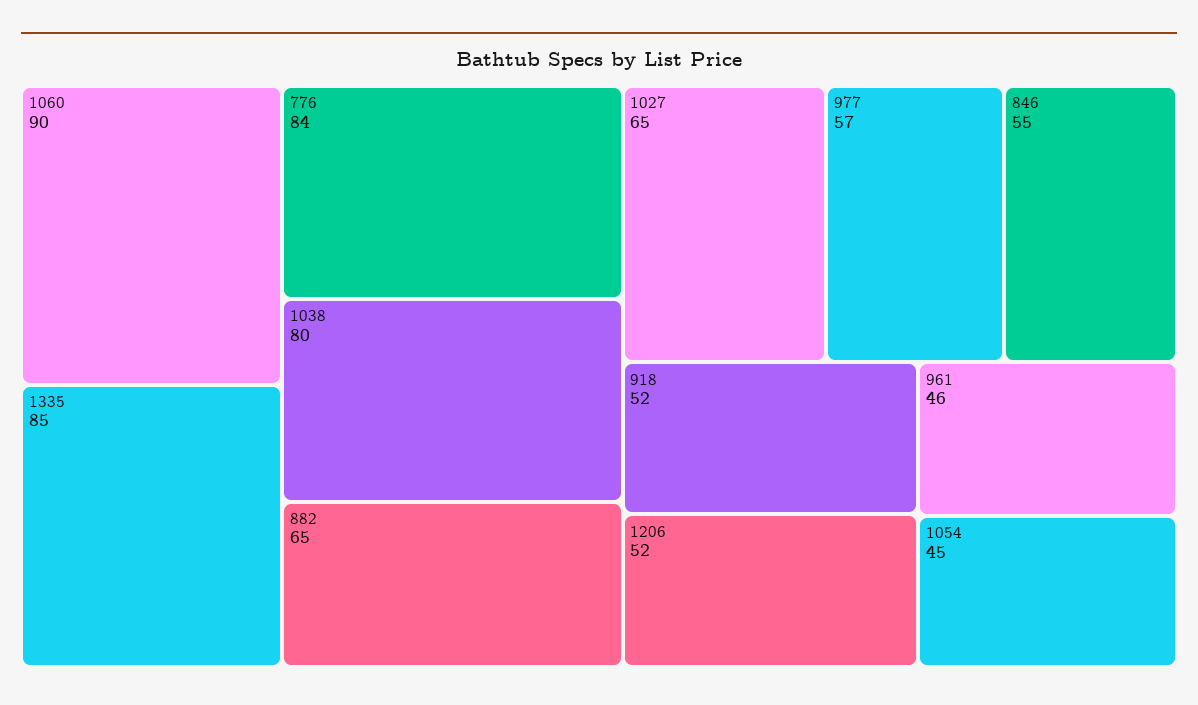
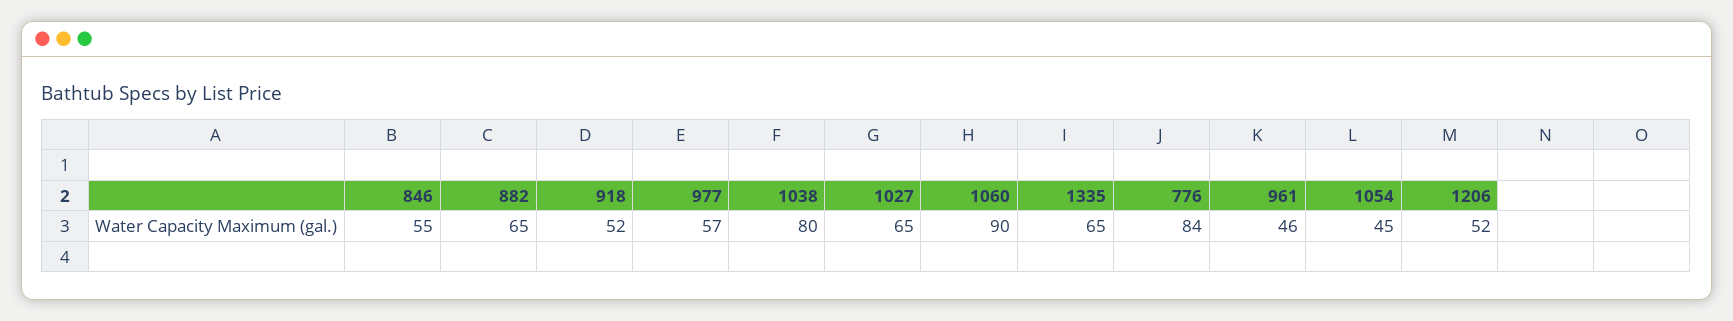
1335: 85 -> 65

